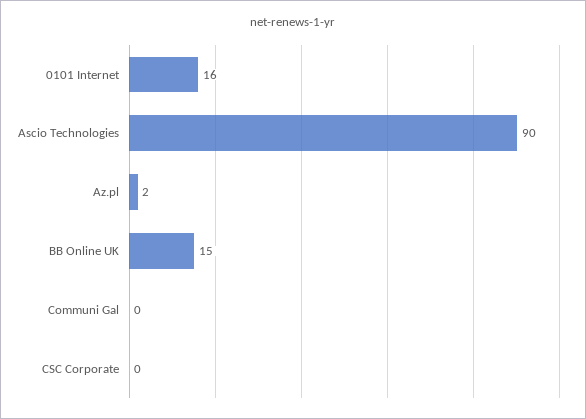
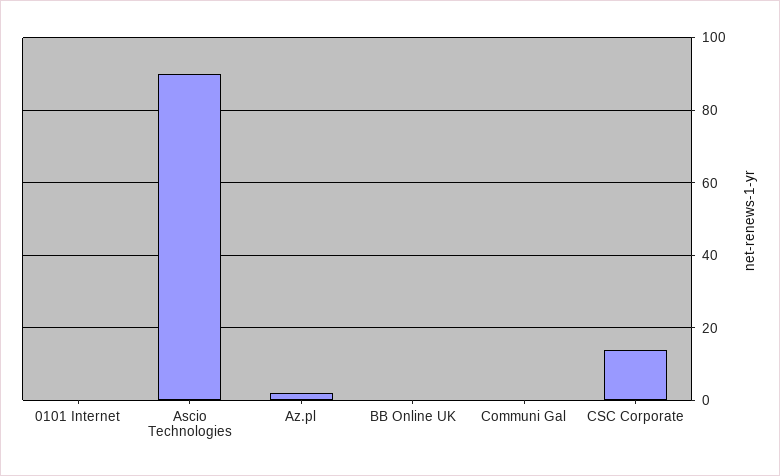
0101 Internet: 16 -> 0
BB Online UK: 15 -> 0
CSC Corporate: 0 -> 15

